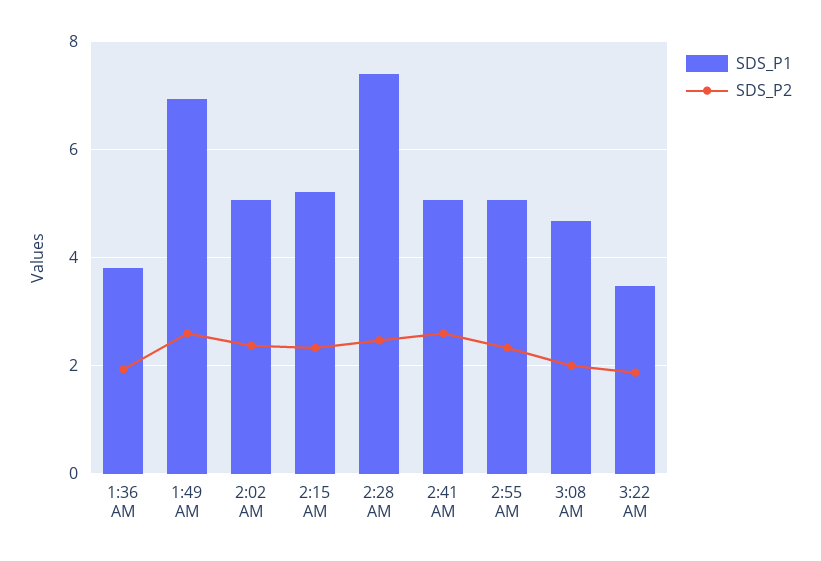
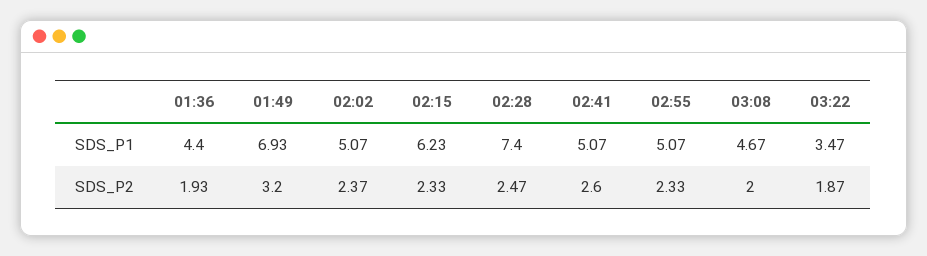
SDS_P1, 1:36 AM: 3.8 -> 4.4
SDS_P2, 1:49 AM: 2.6 -> 3.2
SDS_P1, 2:15 AM: 5.2 -> 6.23

